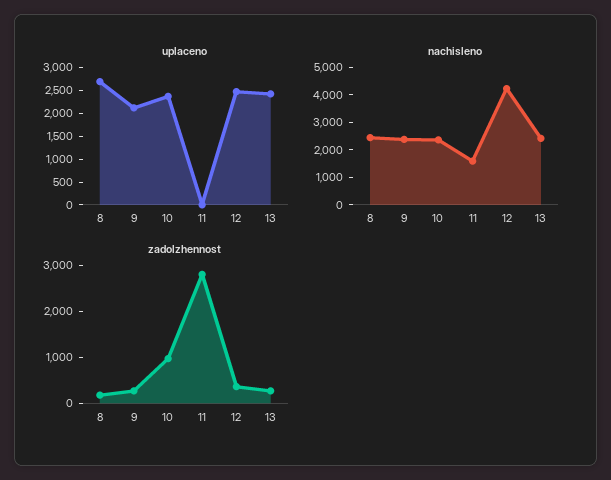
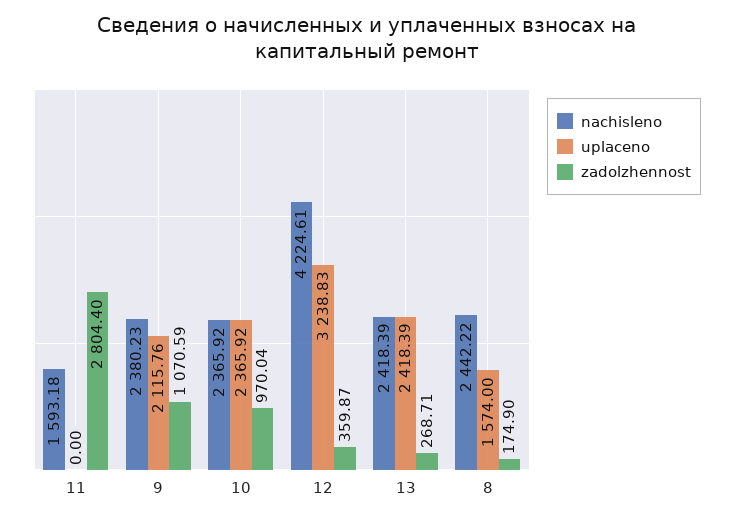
uplaceno, 8: 2750 -> 1574
uplaceno, 12: 2500 -> 3238.83
zadolzhennost, 9: 200 -> 1070.59

